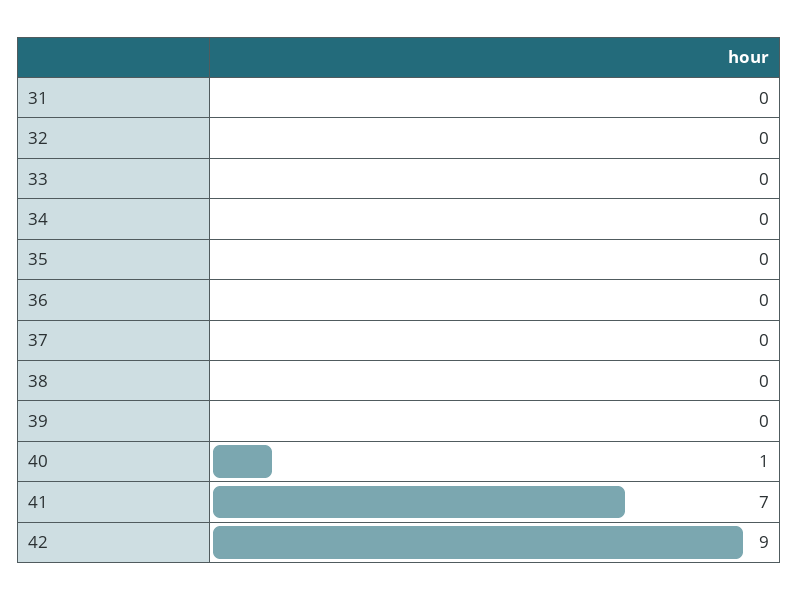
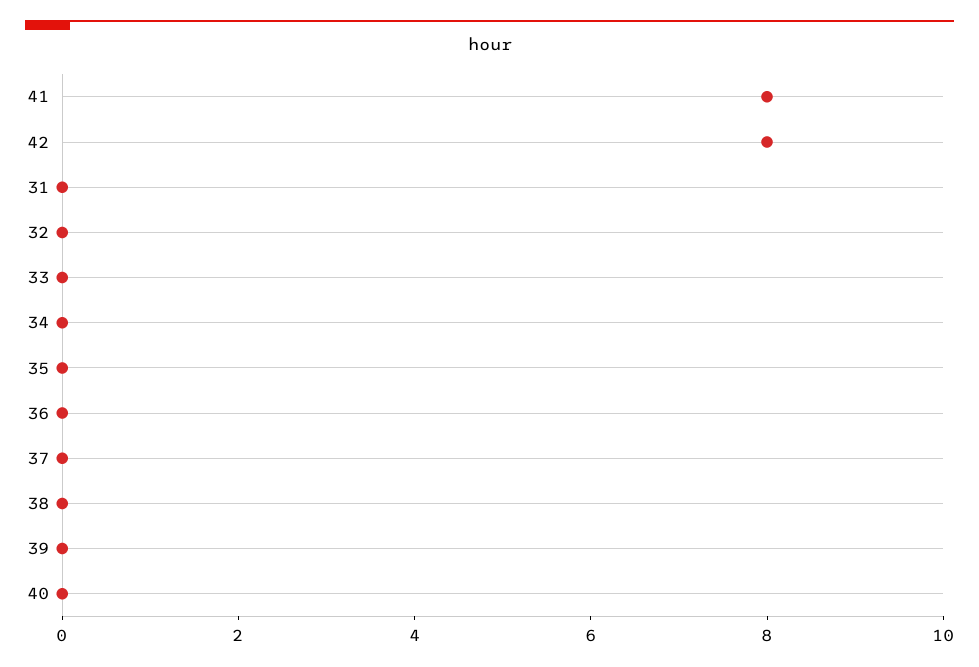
40: 1 -> 0
41: 7 -> 8
42: 9 -> 8

